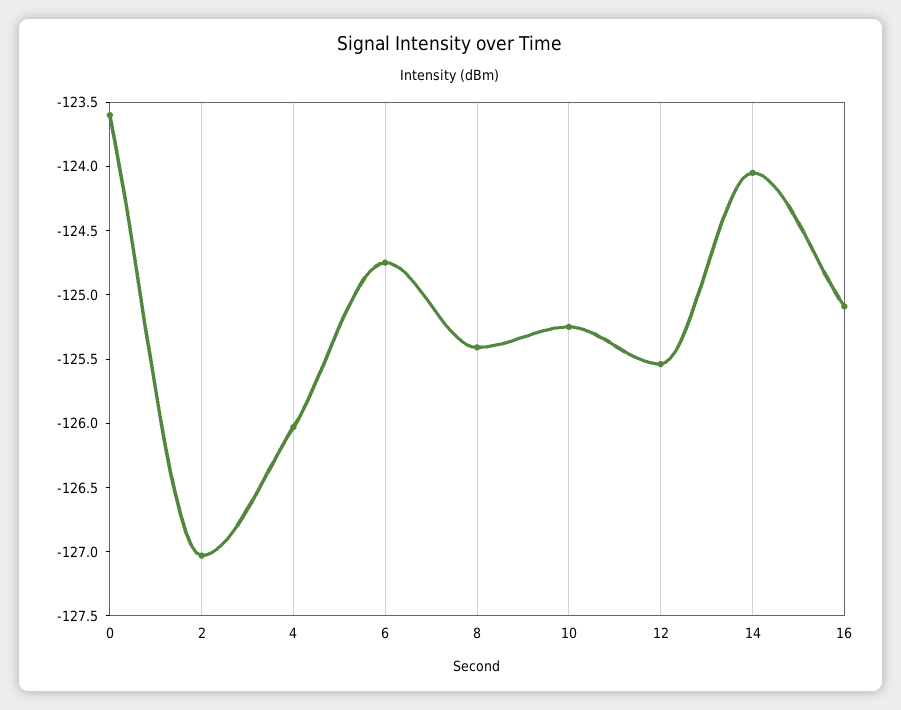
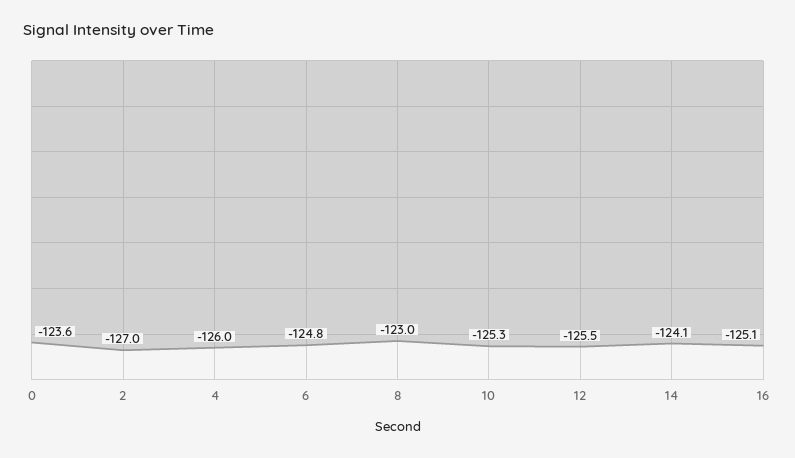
8: -125.4 -> -123

